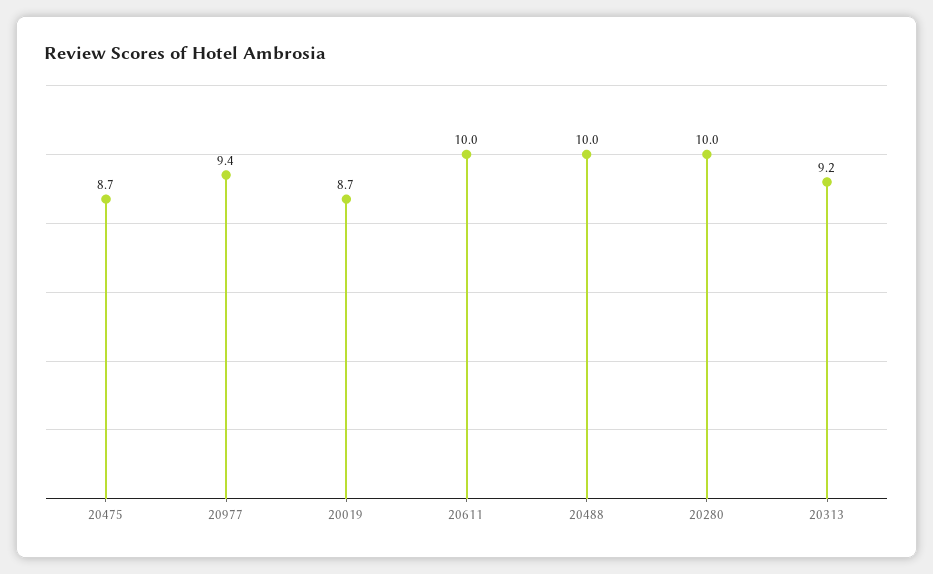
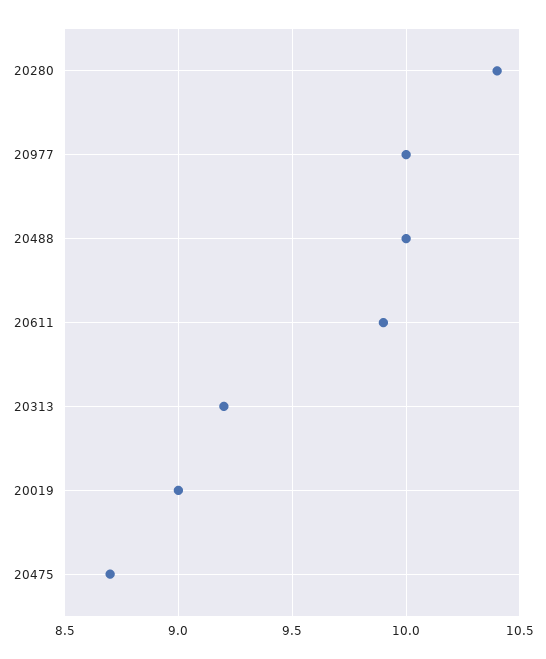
20977: 9.4 -> 10
20019: 8.7 -> 9
20611: 10 -> 9.9
20280: 10 -> 10.4

